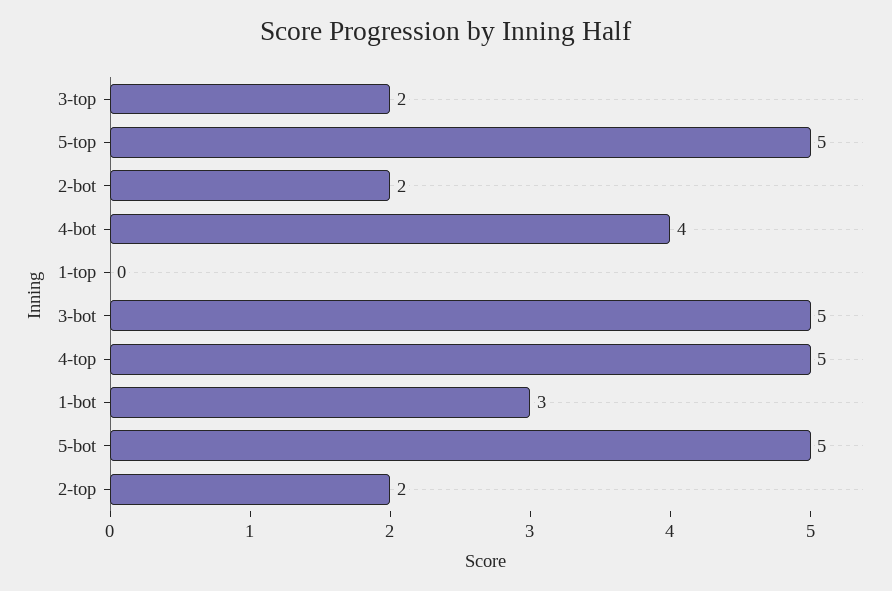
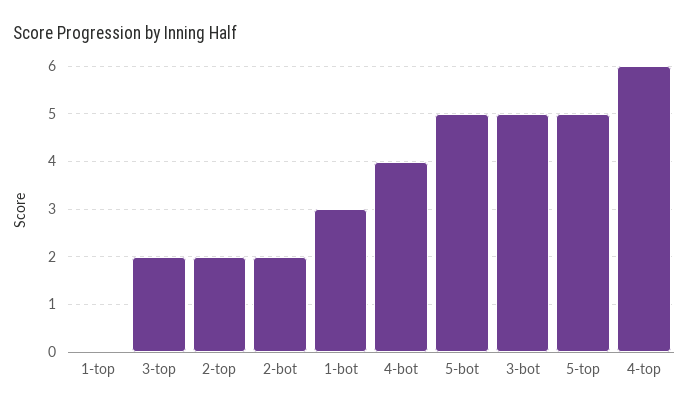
4-top: 5 -> 6

